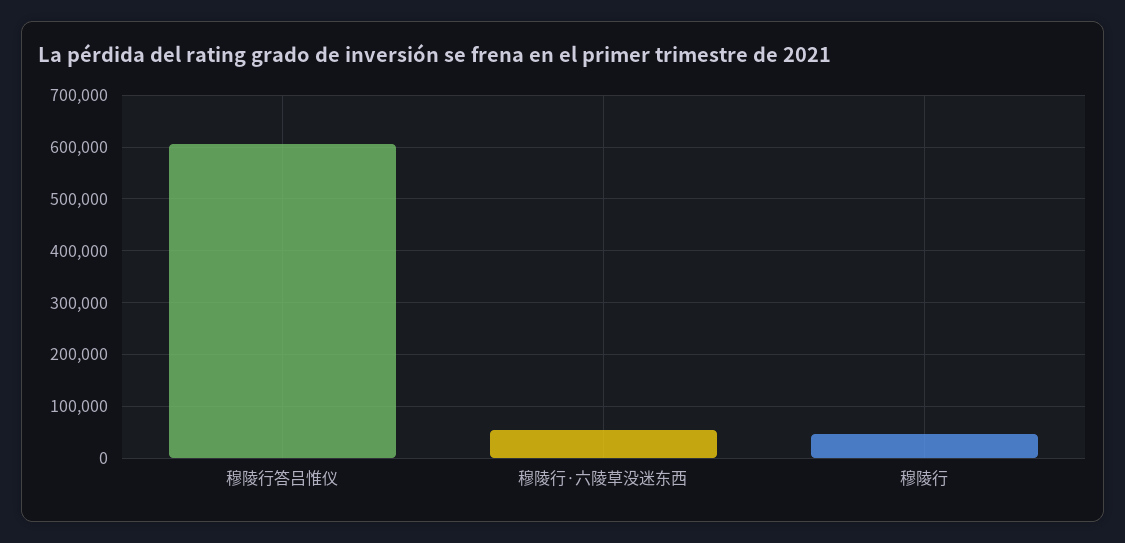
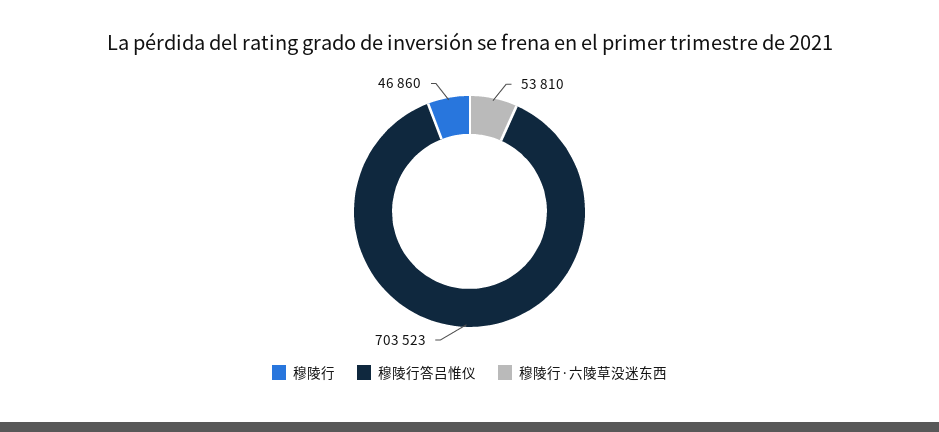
穆陵行答吕惟仪: 600000 -> 703523

